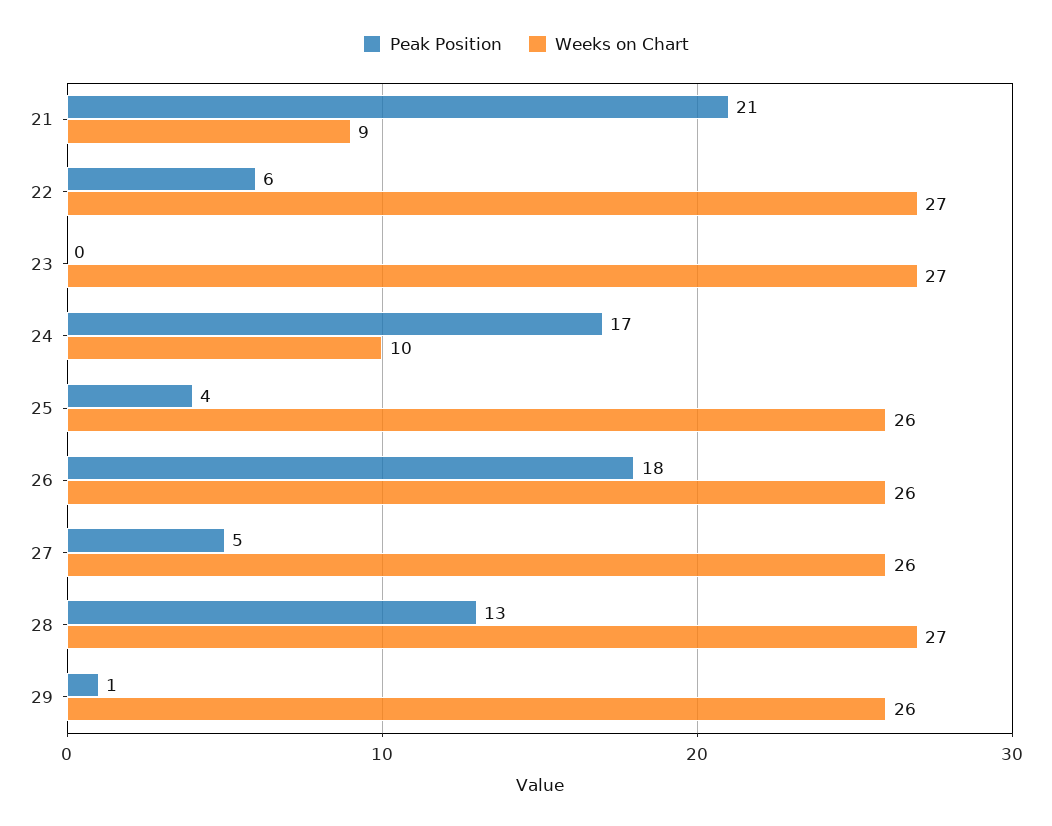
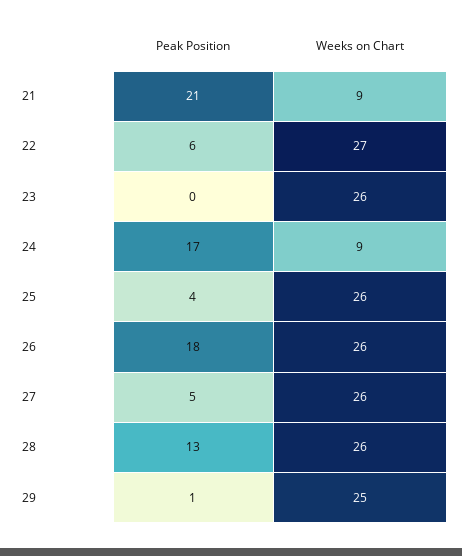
Weeks on Chart, 23: 27 -> 26
Weeks on Chart, 24: 10 -> 9
Weeks on Chart, 28: 27 -> 26
Weeks on Chart, 29: 26 -> 25

